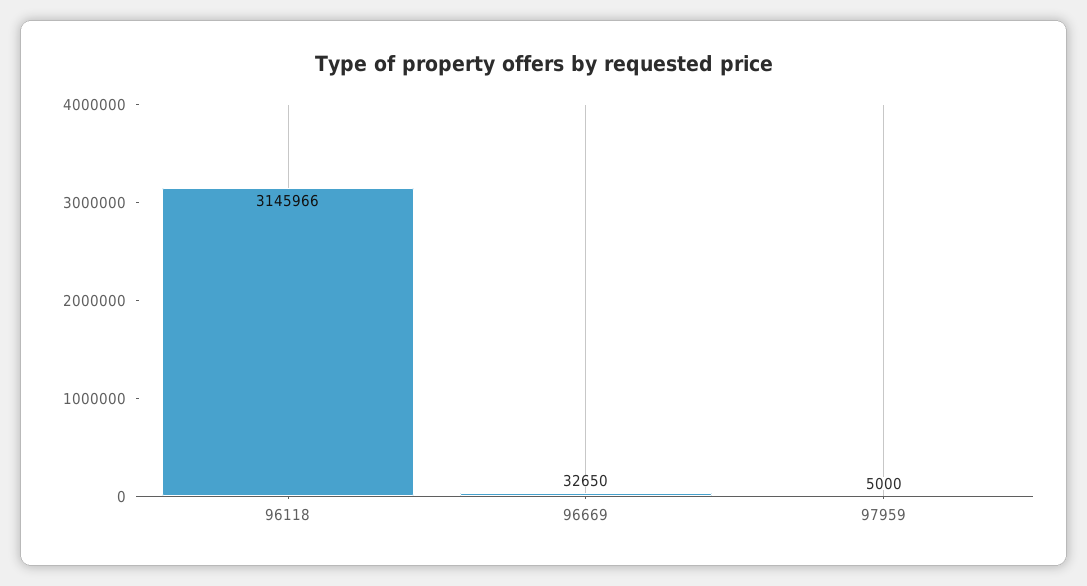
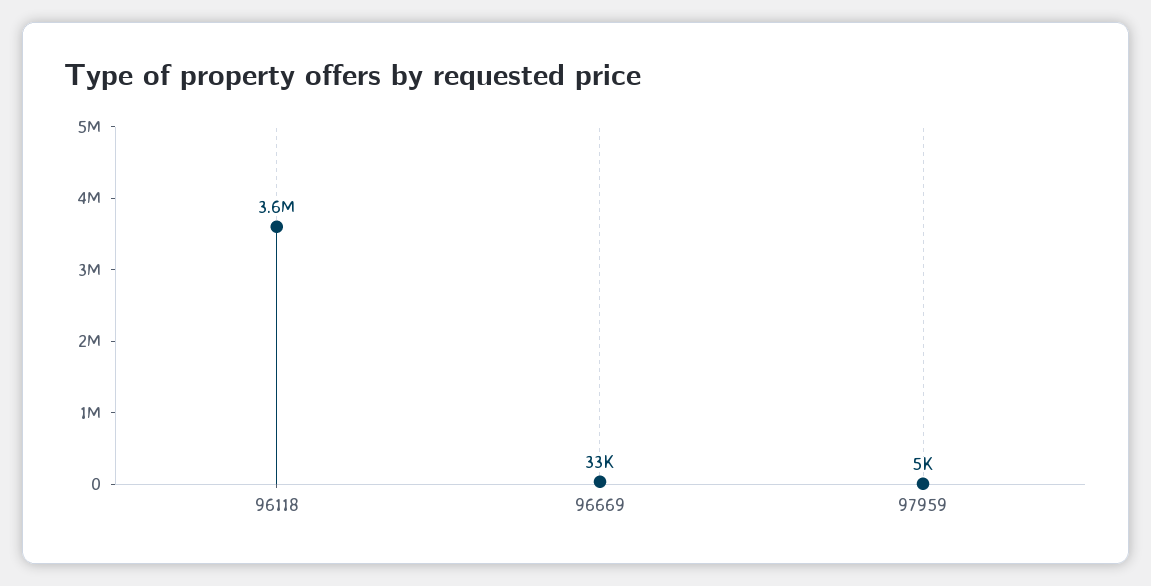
96118: 3145966 -> 3600000

